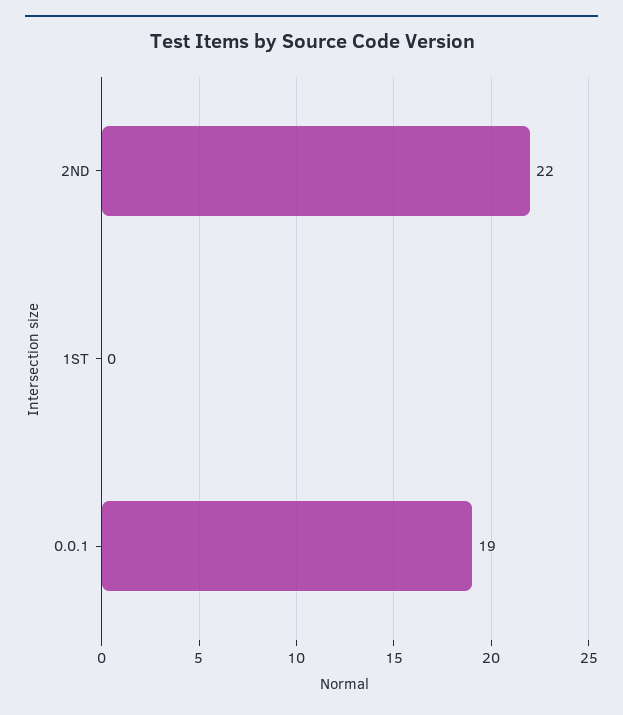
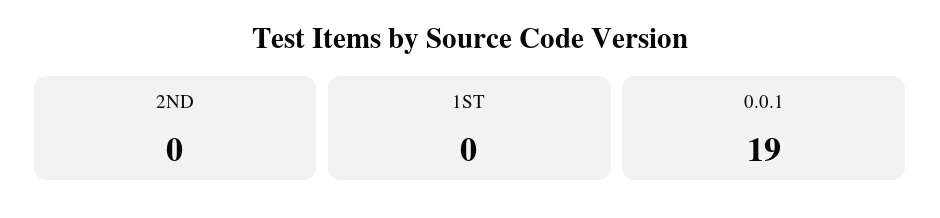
2ND: 22 -> 0

